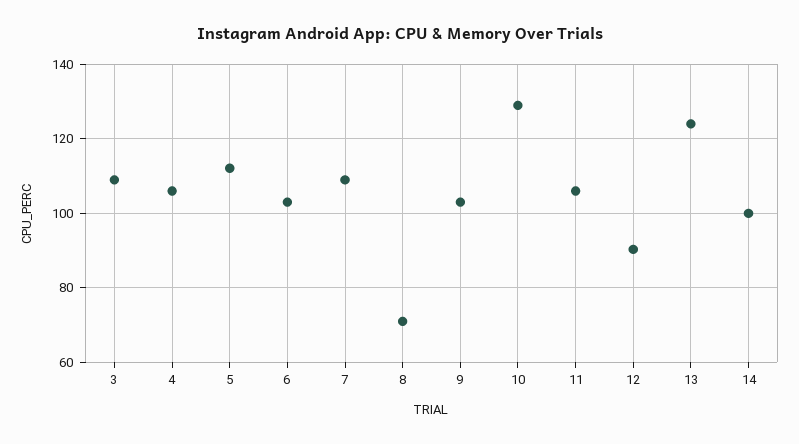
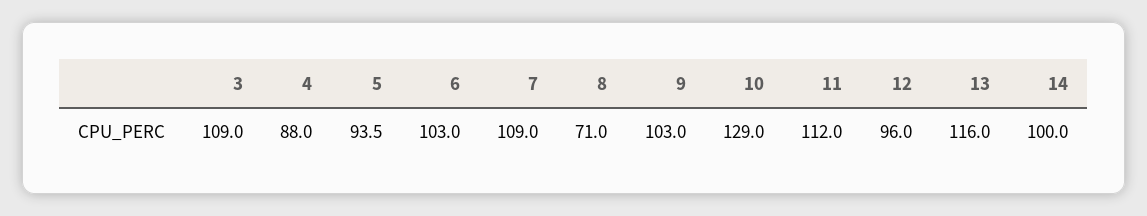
4: 106 -> 88
5: 112 -> 93.5
11: 106 -> 112
12: 90 -> 96
13: 124 -> 116

